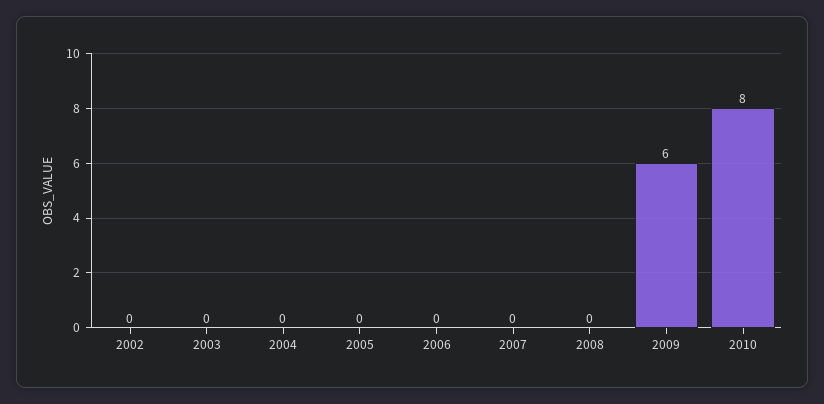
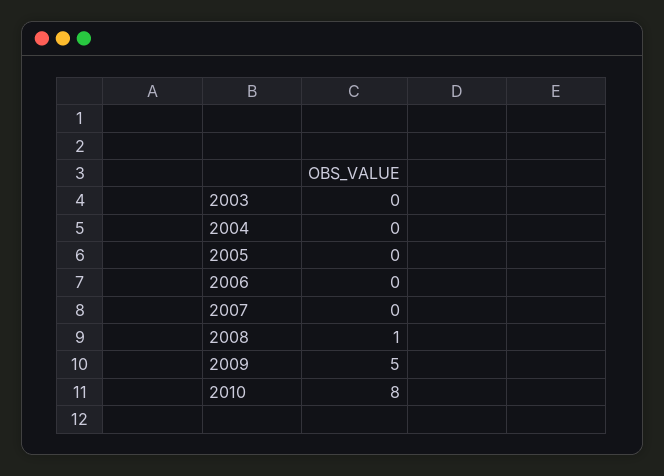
2002: 0 -> none
2008: 0 -> 1
2009: 6 -> 5

